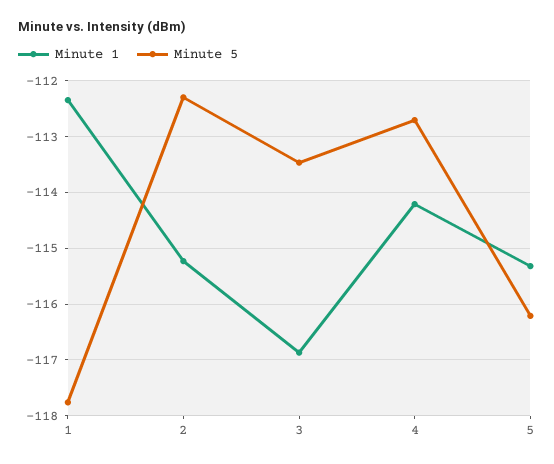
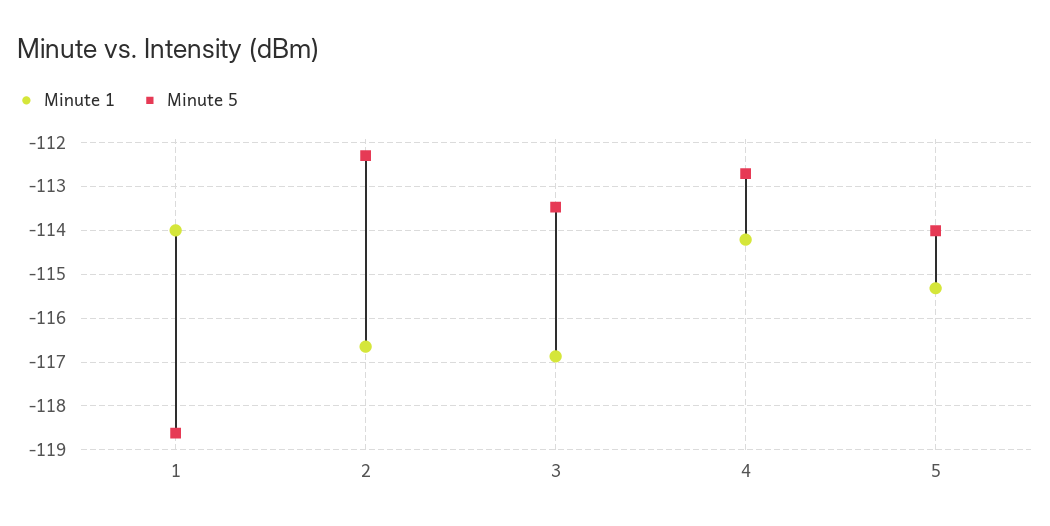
Minute 1, 1: -112.4 -> -114
Minute 5, 1: -117.8 -> -118.6
Minute 1, 2: -115.2 -> -116.6
Minute 5, 5: -116.2 -> -114

